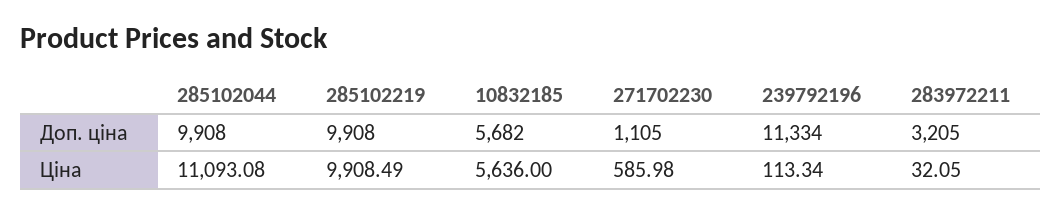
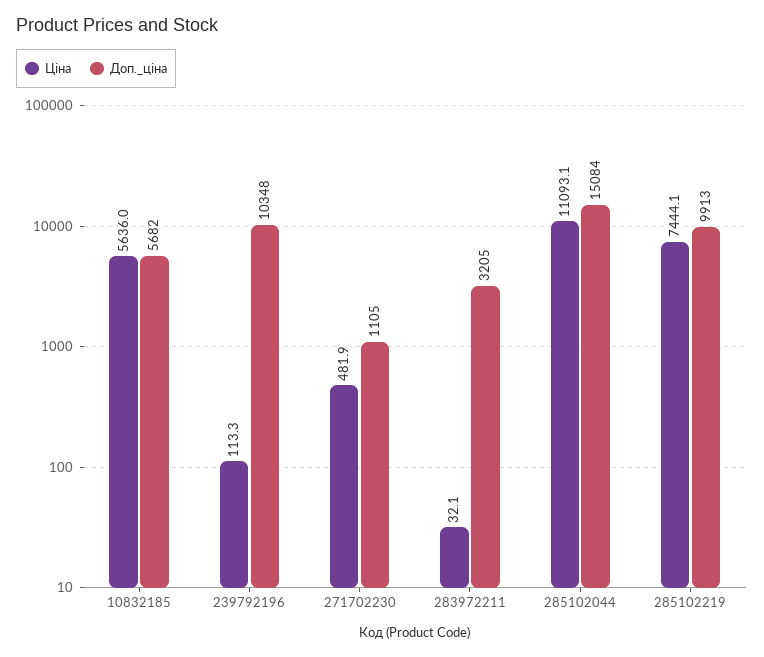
Доп. ціна, 285102044: 9908 -> 15084
Доп. ціна, 285102219: 9908 -> 9913
Доп. ціна, 239792196: 11334 -> 10348
Ціна, 285102219: 9908.49 -> 7444.1
Ціна, 271702230: 585.98 -> 481.9

